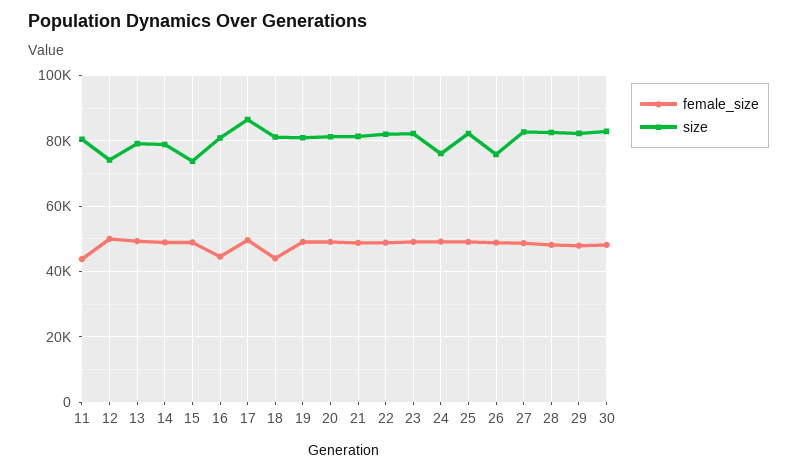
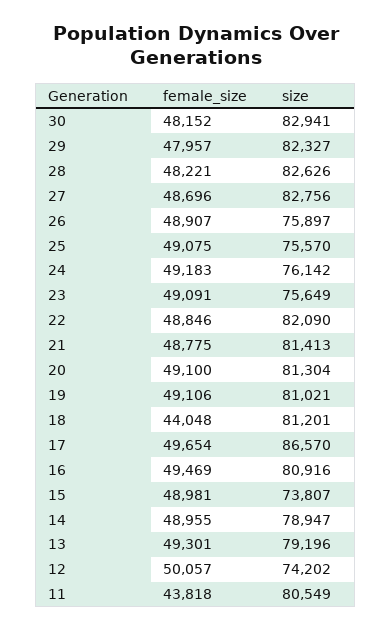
female_size, 16: 44000 -> 49469
size, 23: 82000 -> 75649
size, 25: 82000 -> 75570

